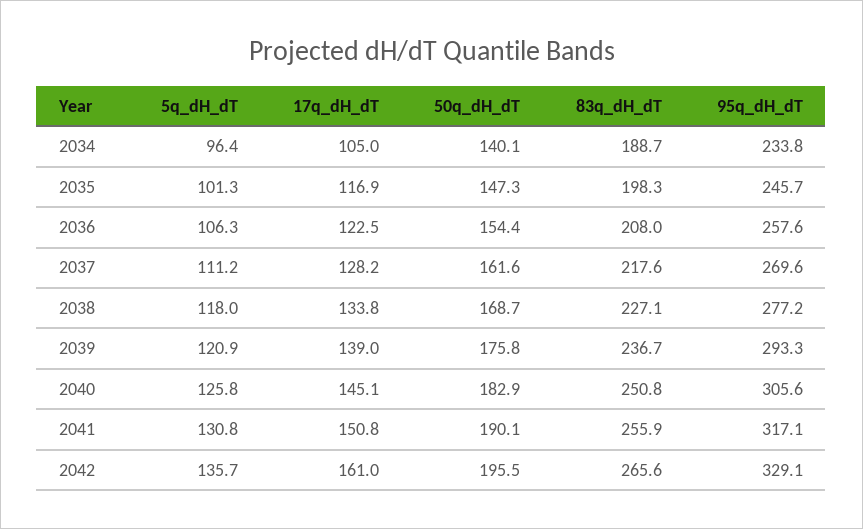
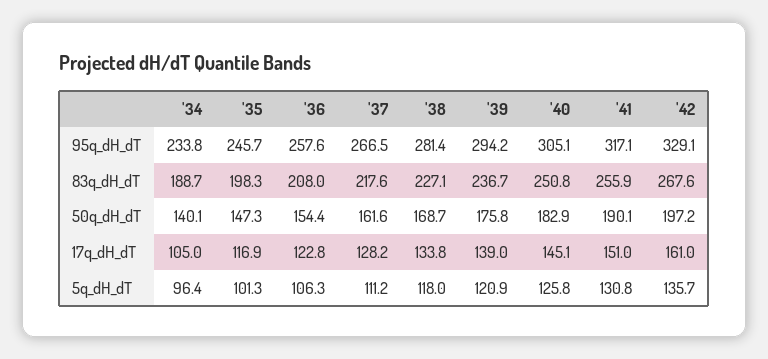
17q_dH_dT, 2036: 122.5 -> 122.8
95q_dH_dT, 2037: 269.6 -> 266.5
95q_dH_dT, 2038: 277.2 -> 281.4
95q_dH_dT, 2039: 293.3 -> 294.2
95q_dH_dT, 2040: 305.6 -> 305.1
17q_dH_dT, 2041: 150.8 -> 151
50q_dH_dT, 2042: 195.5 -> 197.2
83q_dH_dT, 2042: 265.6 -> 267.6

